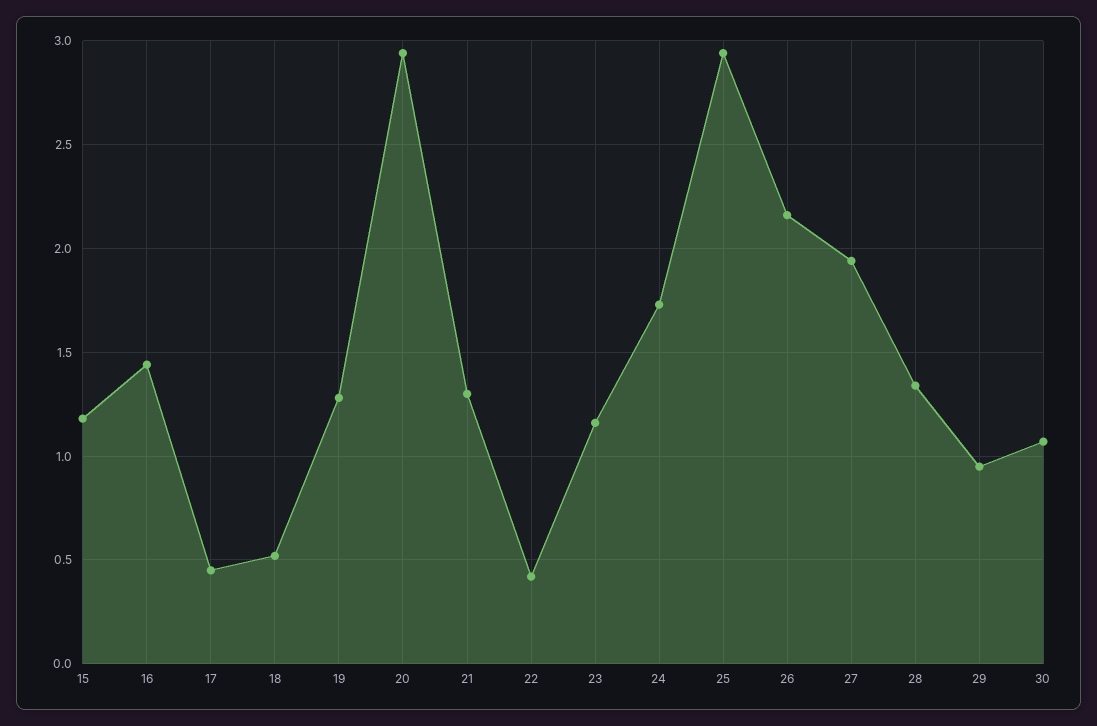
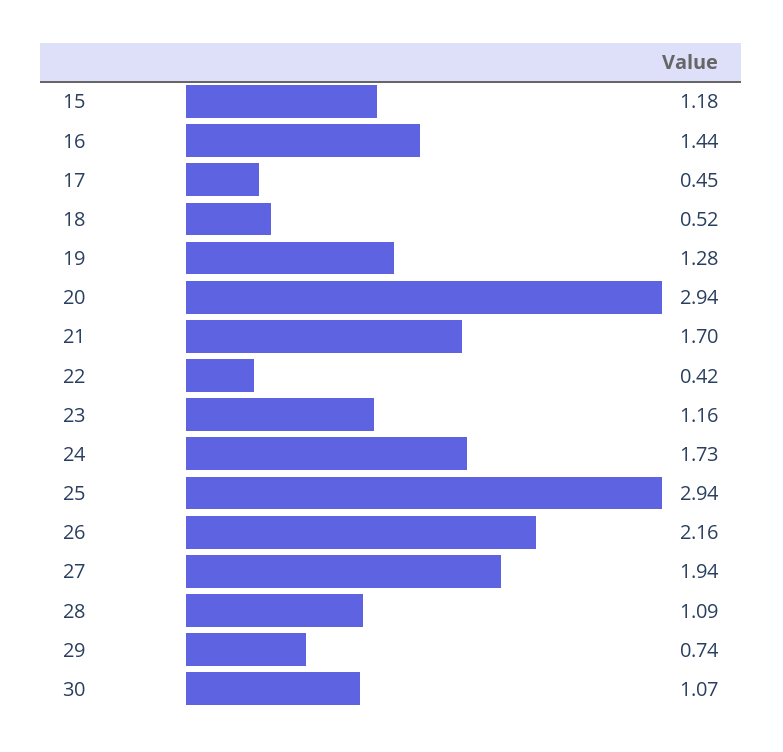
21: 1.3 -> 1.7
28: 1.35 -> 1.09
29: 0.95 -> 0.74

